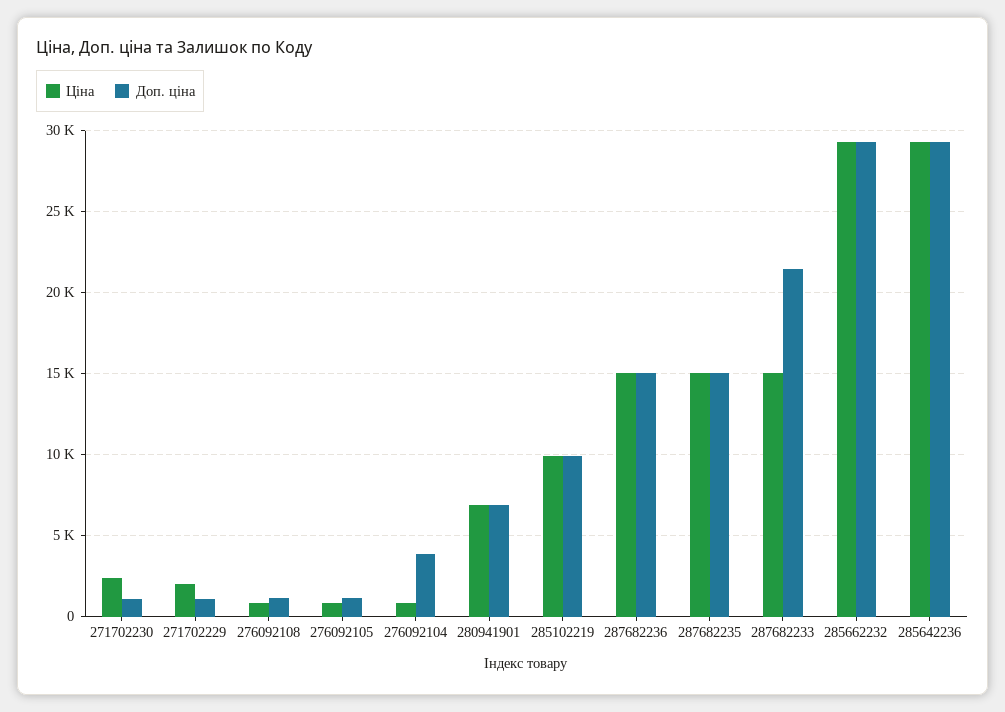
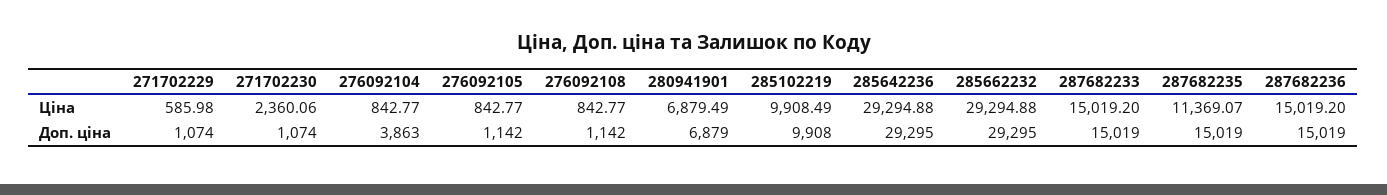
Ціна, 271702229: 2000 -> 585.98
Ціна, 287682235: 15000 -> 11369.07
Доп. ціна, 287682233: 21500 -> 15019

